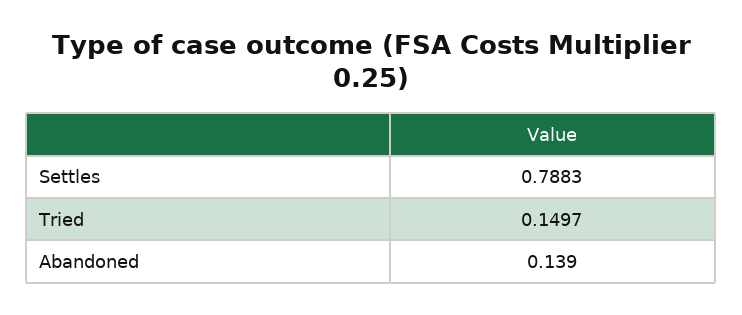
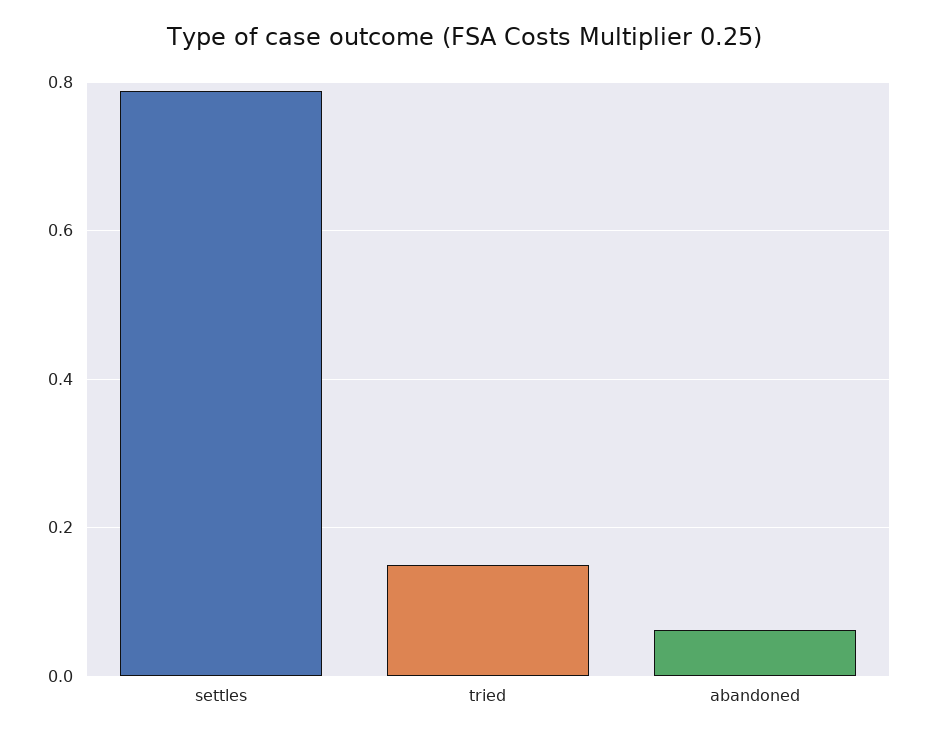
Abandoned: 0.139 -> 0.06

